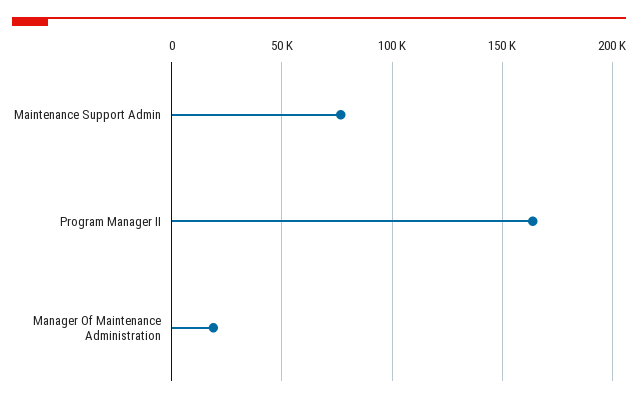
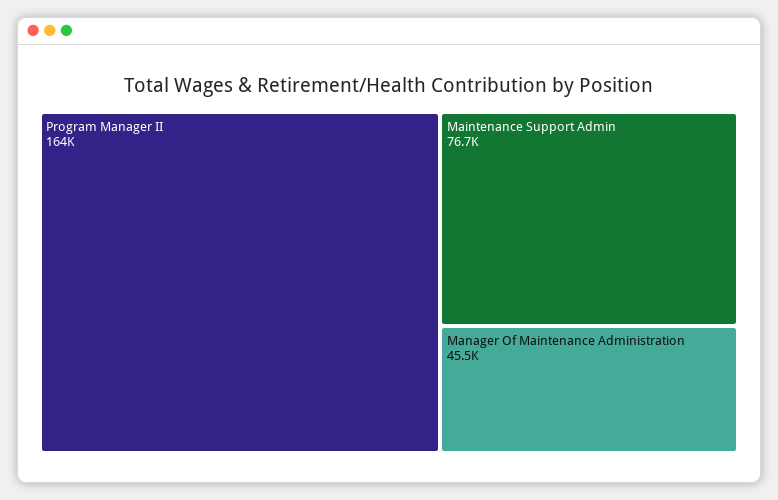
Manager Of Maintenance Administration: 20000 -> 45500

